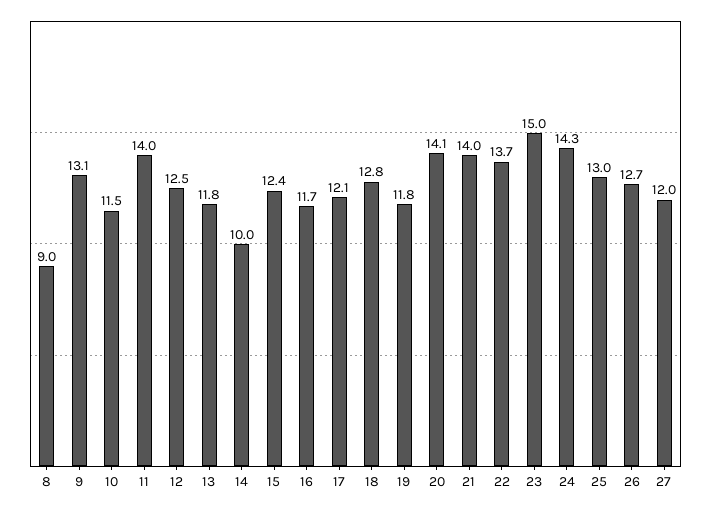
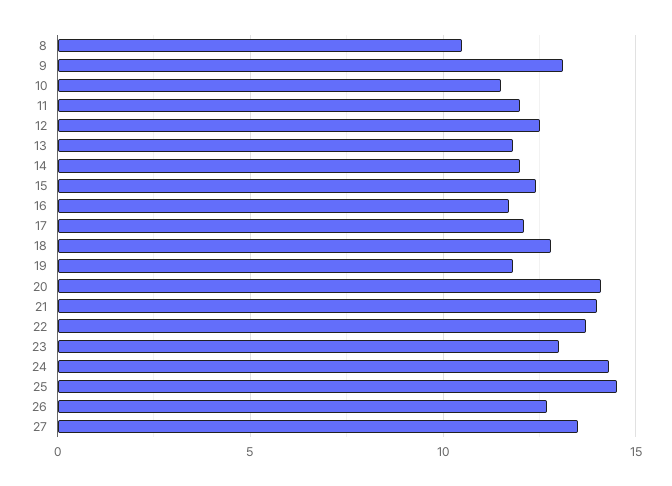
8: 9 -> 10.5
11: 14 -> 12
14: 10 -> 12
23: 15 -> 13
25: 13 -> 14.5
27: 12 -> 13.5

